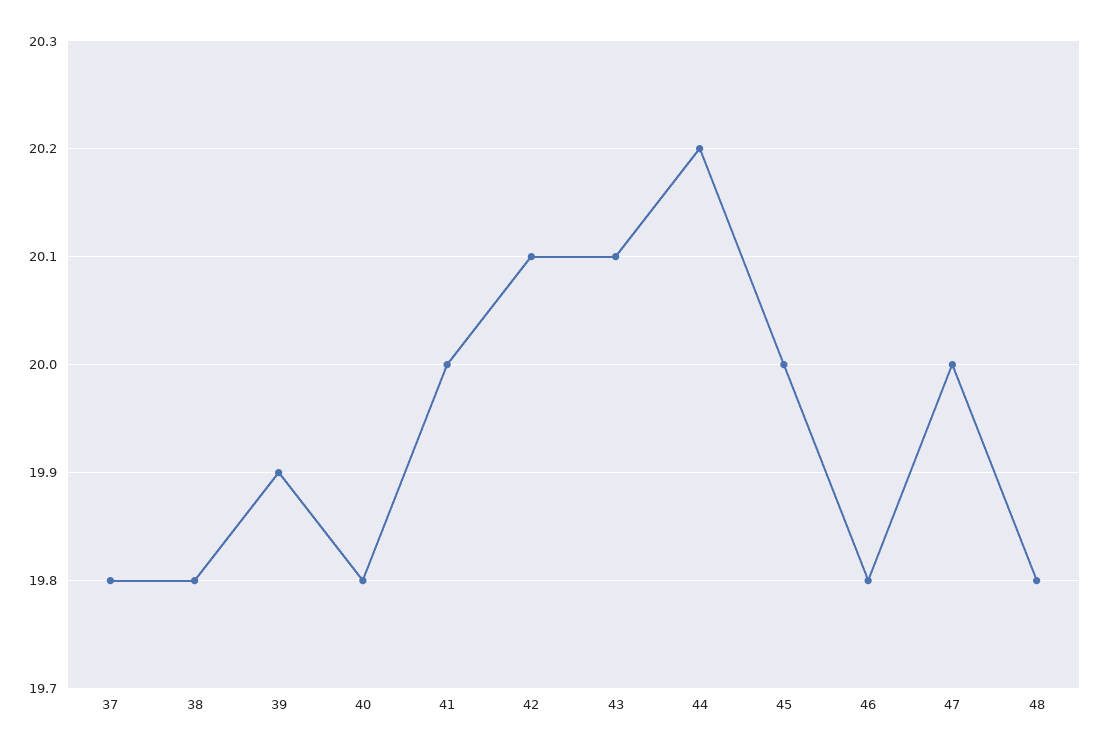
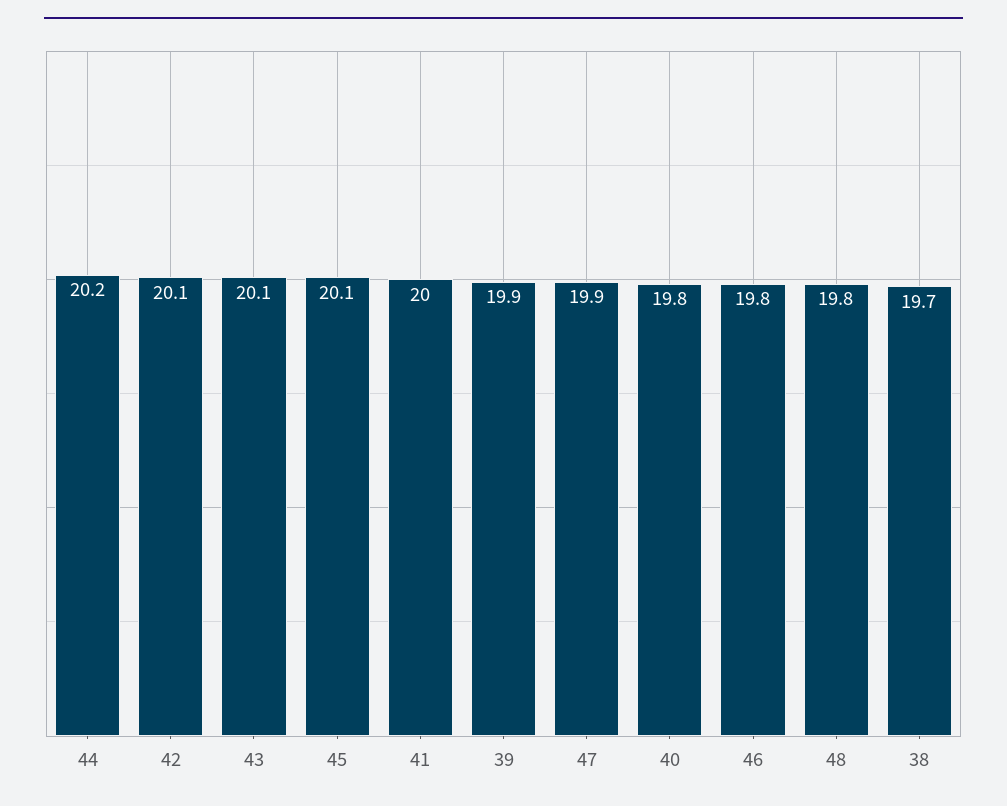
37: 19.8 -> none
38: 19.8 -> 19.7
45: 20 -> 20.1
47: 20 -> 19.9

